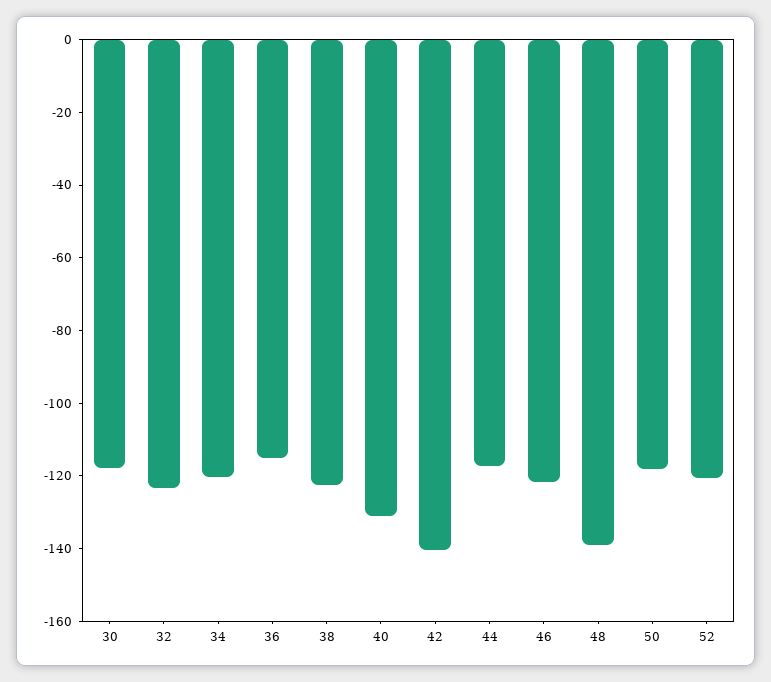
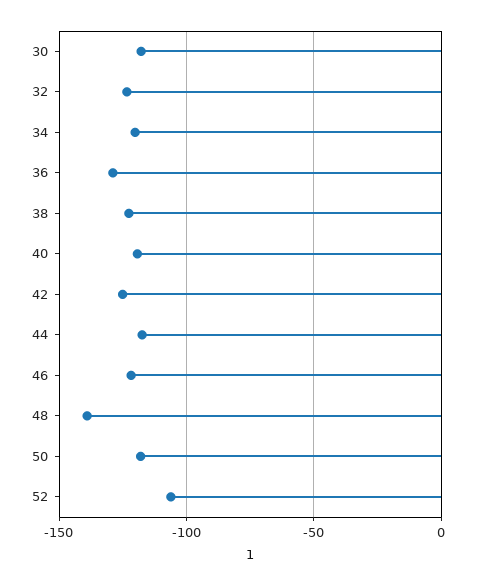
36: -115 -> -130
40: -130 -> -120
42: -140 -> -125
52: -120 -> -105

